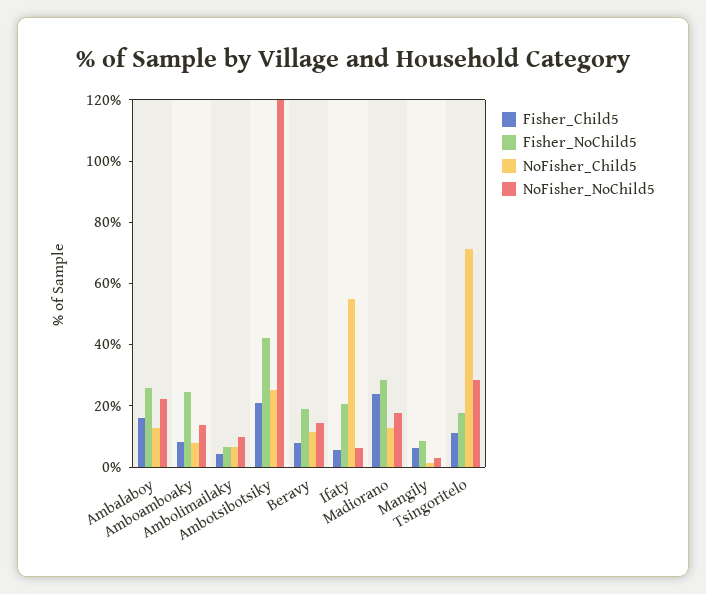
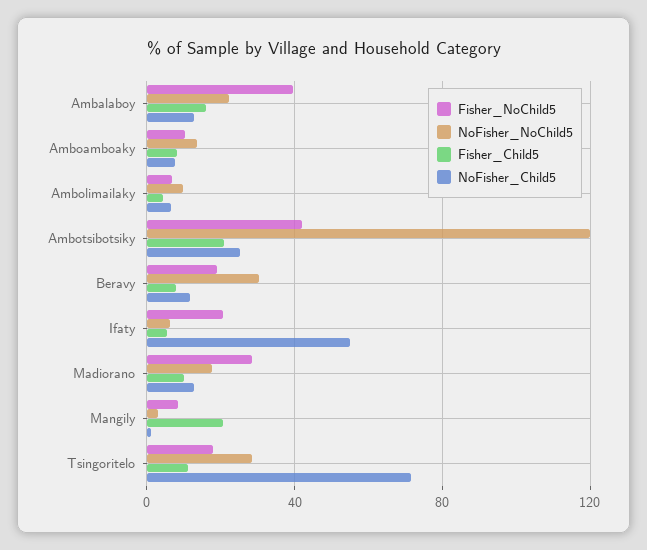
Fisher_NoChild5, Ambalaboy: 25 -> 40
Fisher_NoChild5, Amboamboaky: 25 -> 10
NoFisher_NoChild5, Beravy: 15 -> 30
Fisher_Child5, Madiorano: 25 -> 10
Fisher_Child5, Mangily: 5 -> 20

